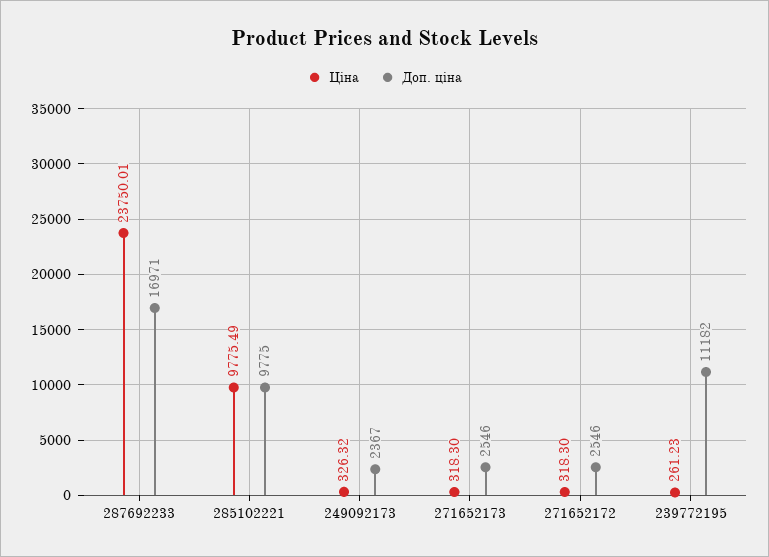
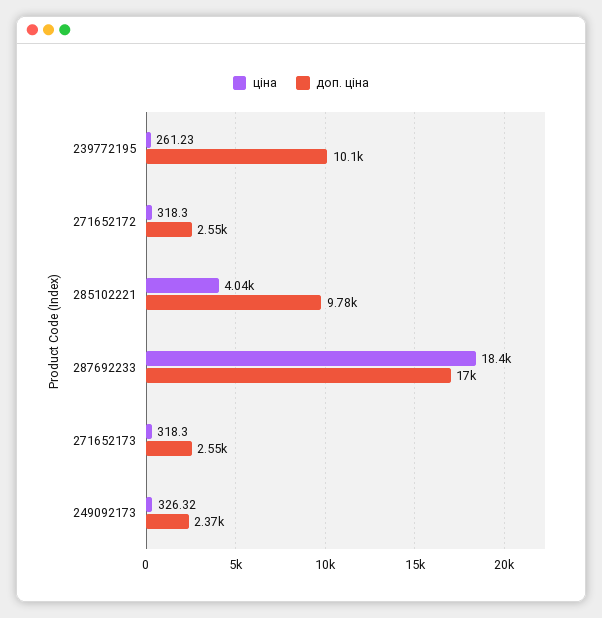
Ціна, 287692233: 23750.01 -> 18400
Ціна, 285102221: 9775.49 -> 4040
Доп. ціна, 239772195: 11182 -> 10100

